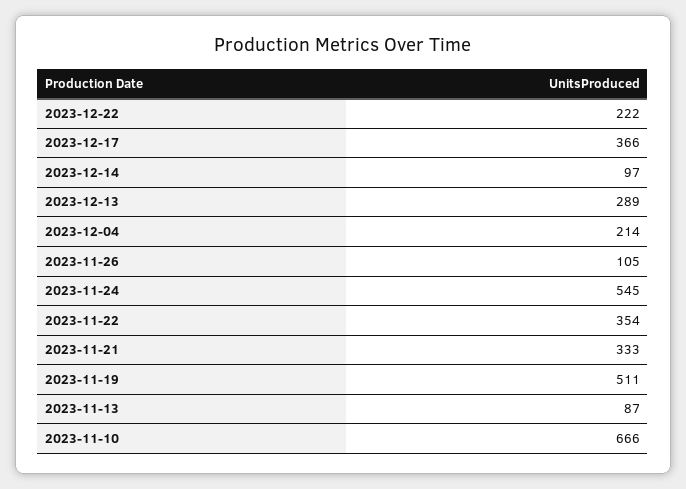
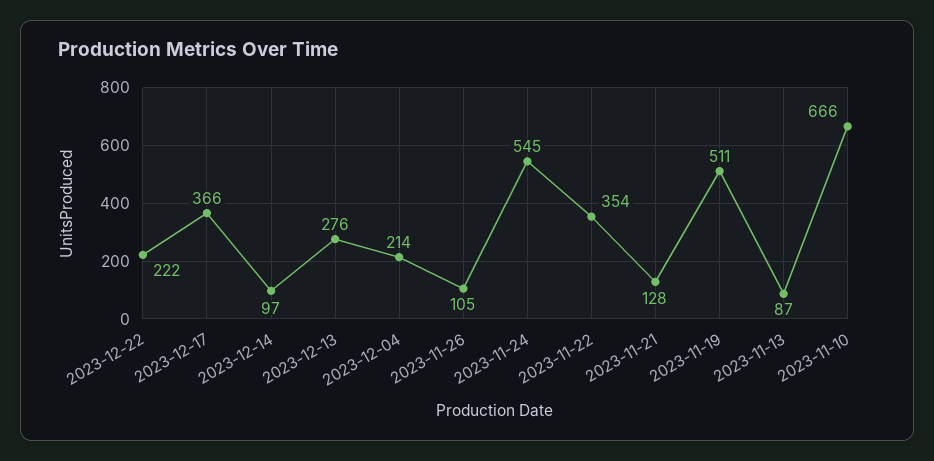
2023-12-13: 289 -> 276
2023-11-21: 333 -> 128

